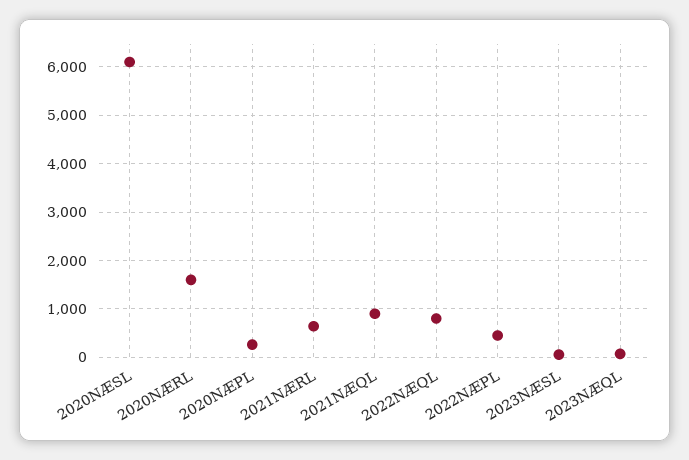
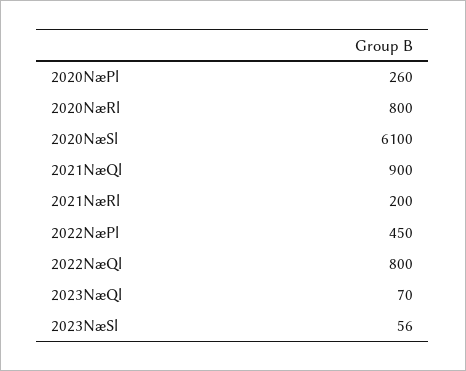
2020NÆRL: 1600 -> 800
2021NÆRL: 600 -> 200

